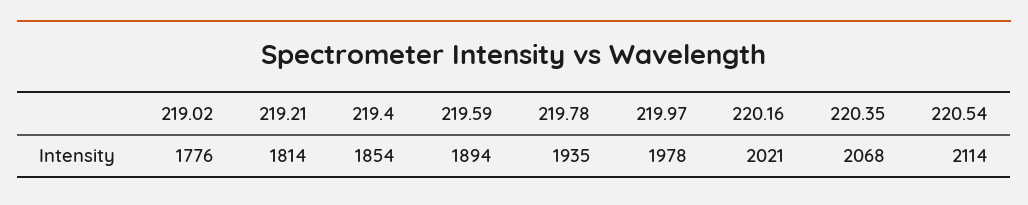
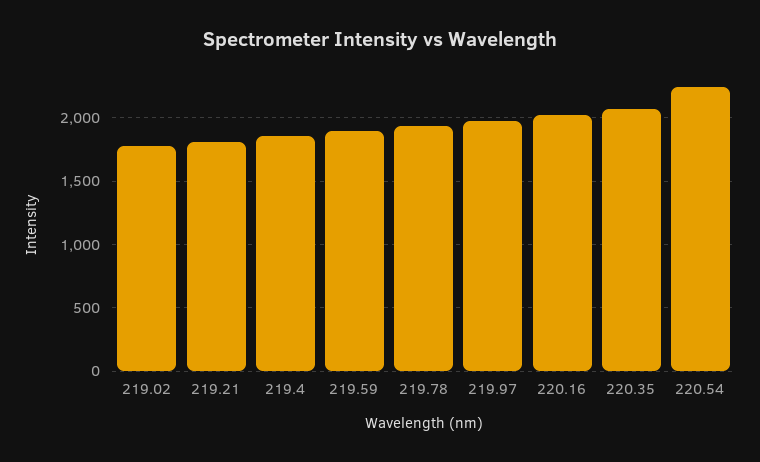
220.54: 2114 -> 2250

